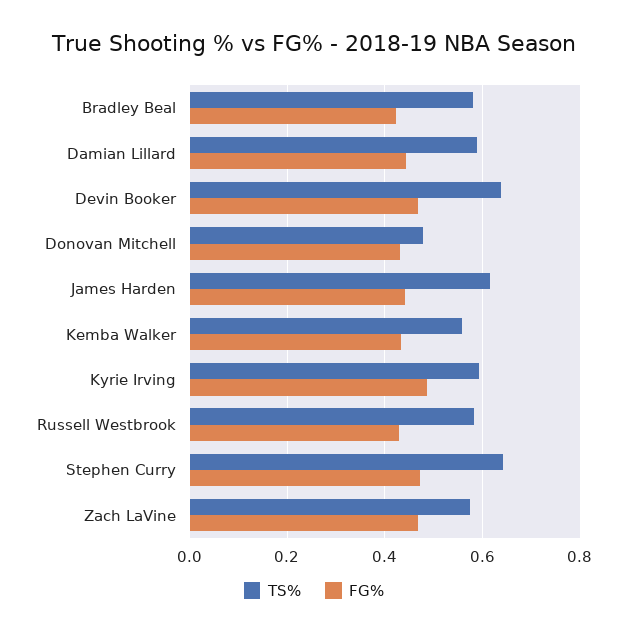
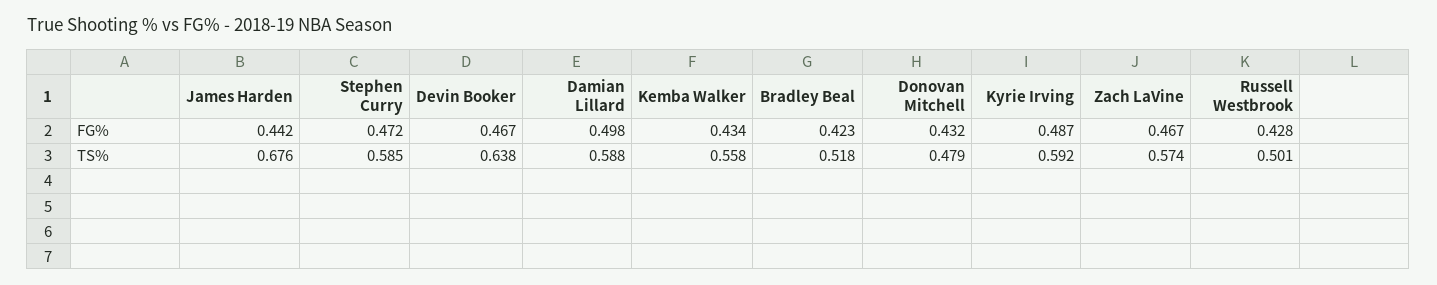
TS%, Bradley Beal: 0.58 -> 0.518
FG%, Damian Lillard: 0.44 -> 0.498
TS%, James Harden: 0.62 -> 0.676
TS%, Russell Westbrook: 0.58 -> 0.501
TS%, Stephen Curry: 0.64 -> 0.585

